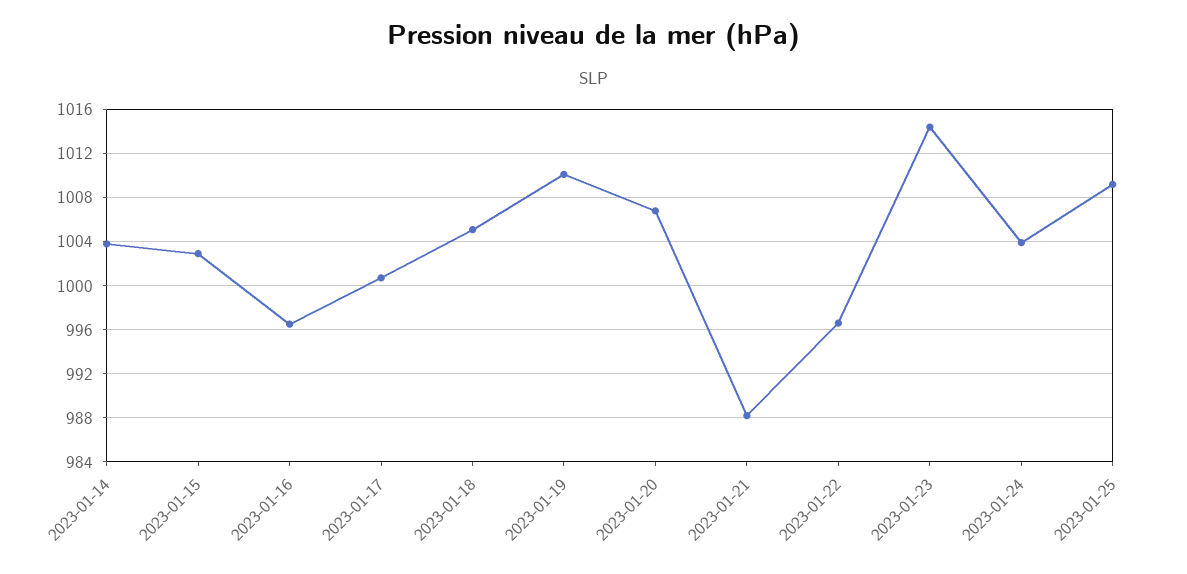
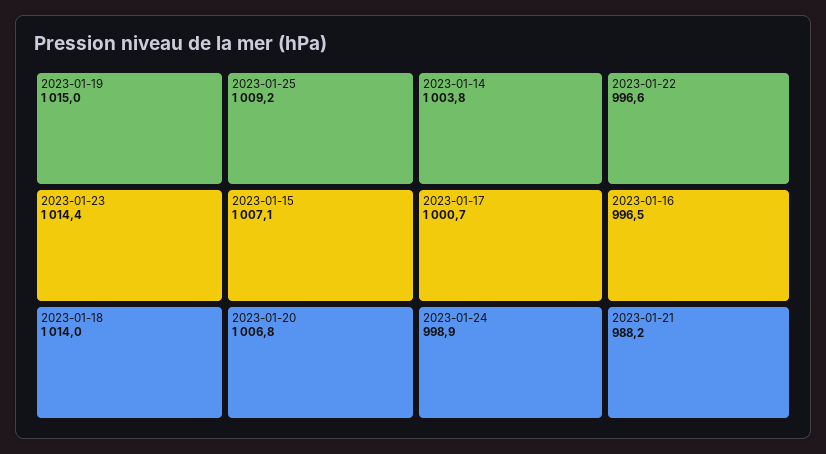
2023-01-15: 1003 -> 1007.1
2023-01-18: 1005 -> 1014
2023-01-19: 1010 -> 1015
2023-01-24: 1004 -> 998.9

